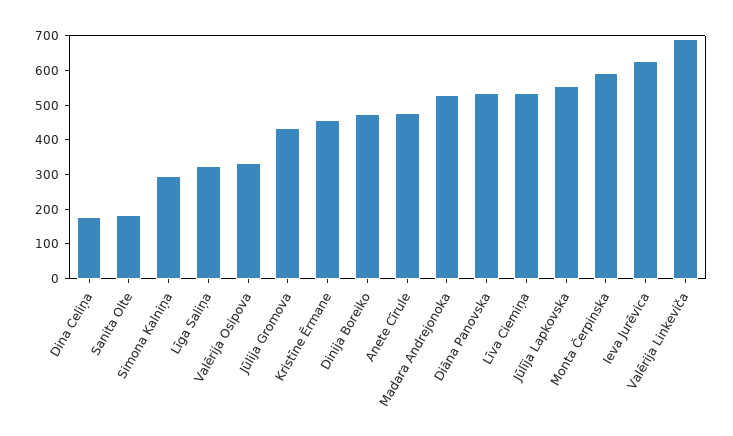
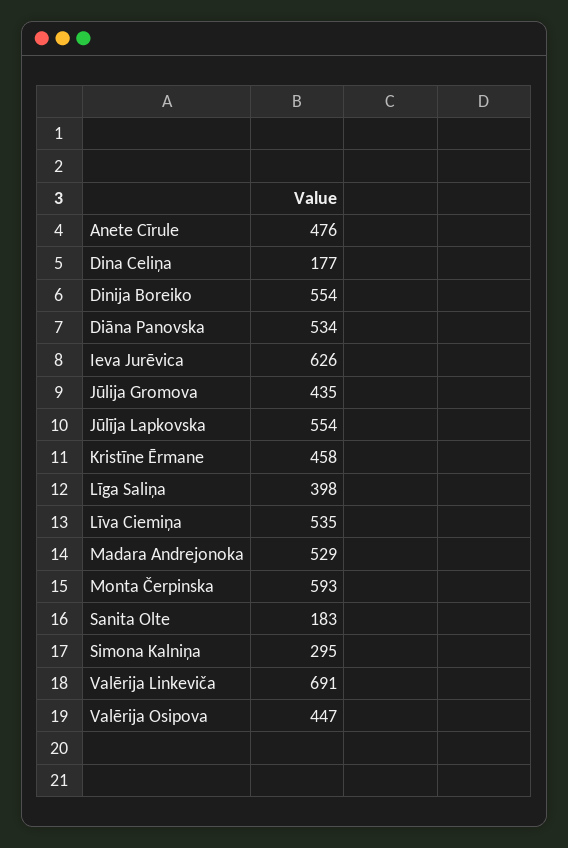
Līga Saliņa: 325 -> 398
Valērija Osipova: 325 -> 447
Dinija Boreiko: 475 -> 554

